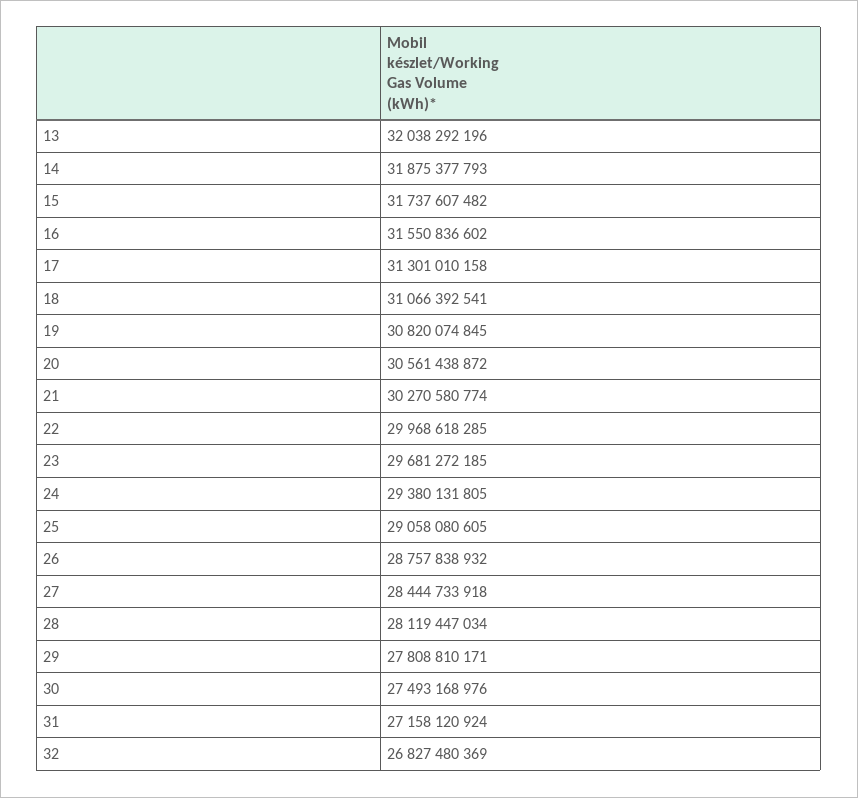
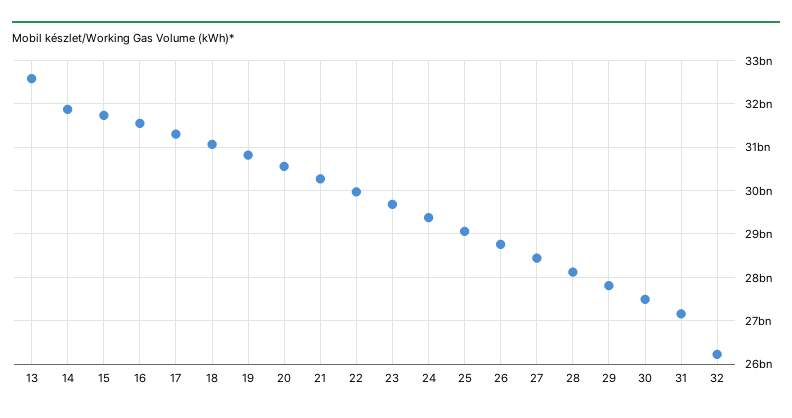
13: 32038292196 -> 32600000000
32: 26827480369 -> 26200000000

